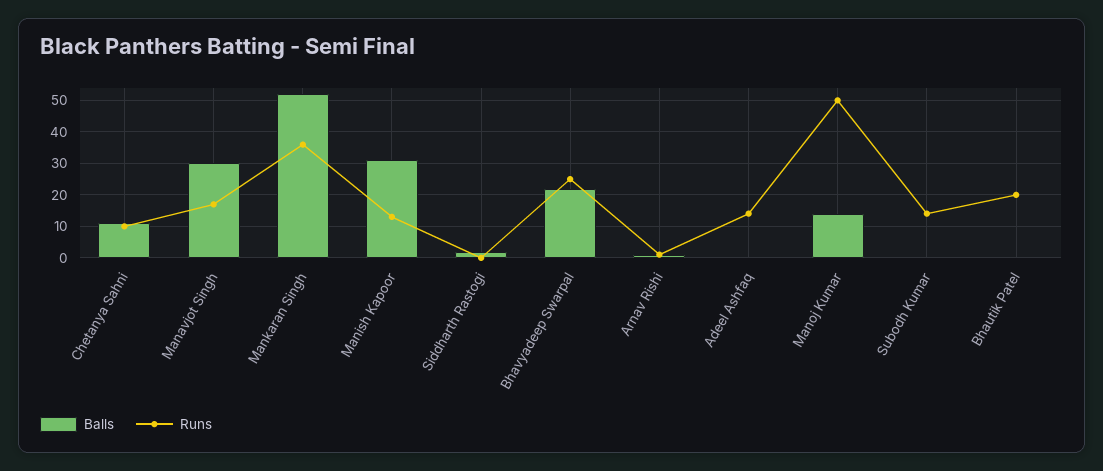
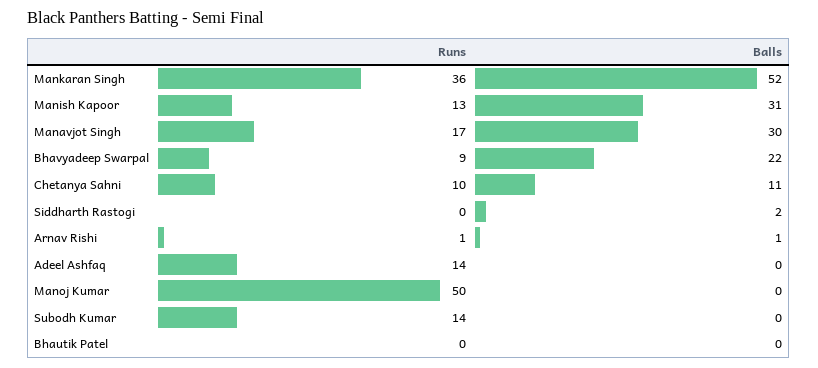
Runs, Bhavyadeep Swarpal: 25 -> 9
Balls, Manoj Kumar: 15 -> 0
Runs, Bhautik Patel: 20 -> 0

